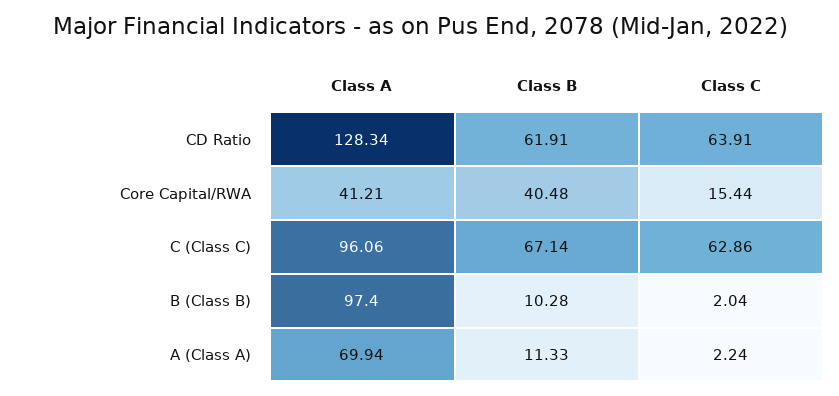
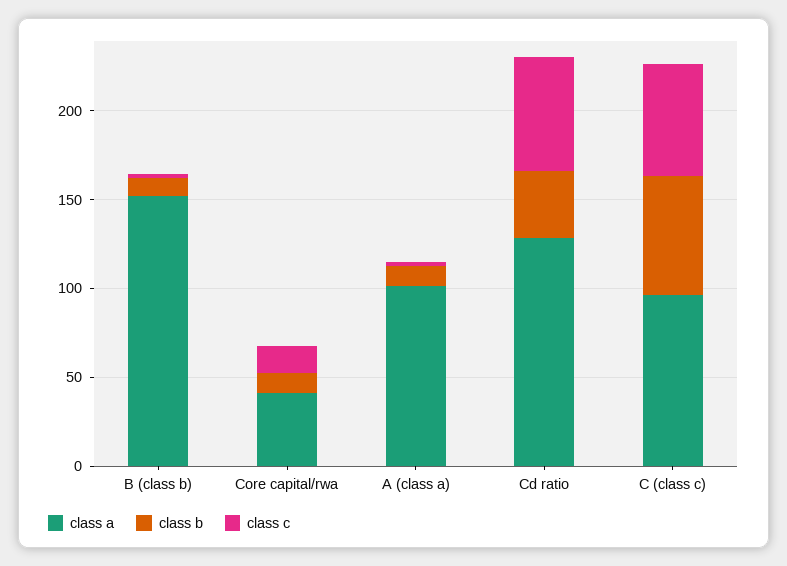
Class B, CD Ratio: 61.91 -> 40
Class B, Core Capital/RWA: 40.48 -> 10
Class A, B (Class B): 97.4 -> 150
Class A, A (Class A): 69.94 -> 100

